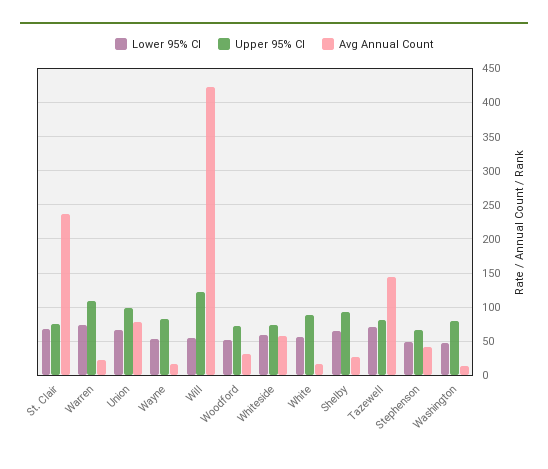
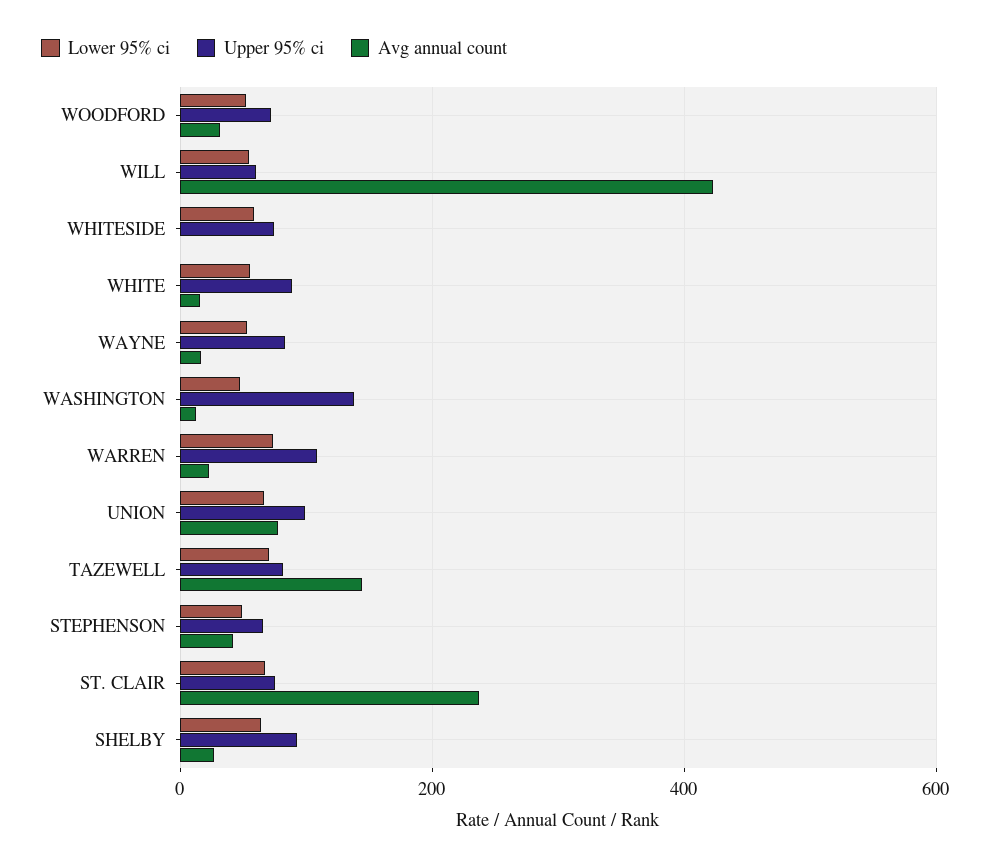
Upper 95% CI, Will: 120 -> 60
Avg Annual Count, Whiteside: 60 -> 0
Upper 95% CI, Washington: 80 -> 140

